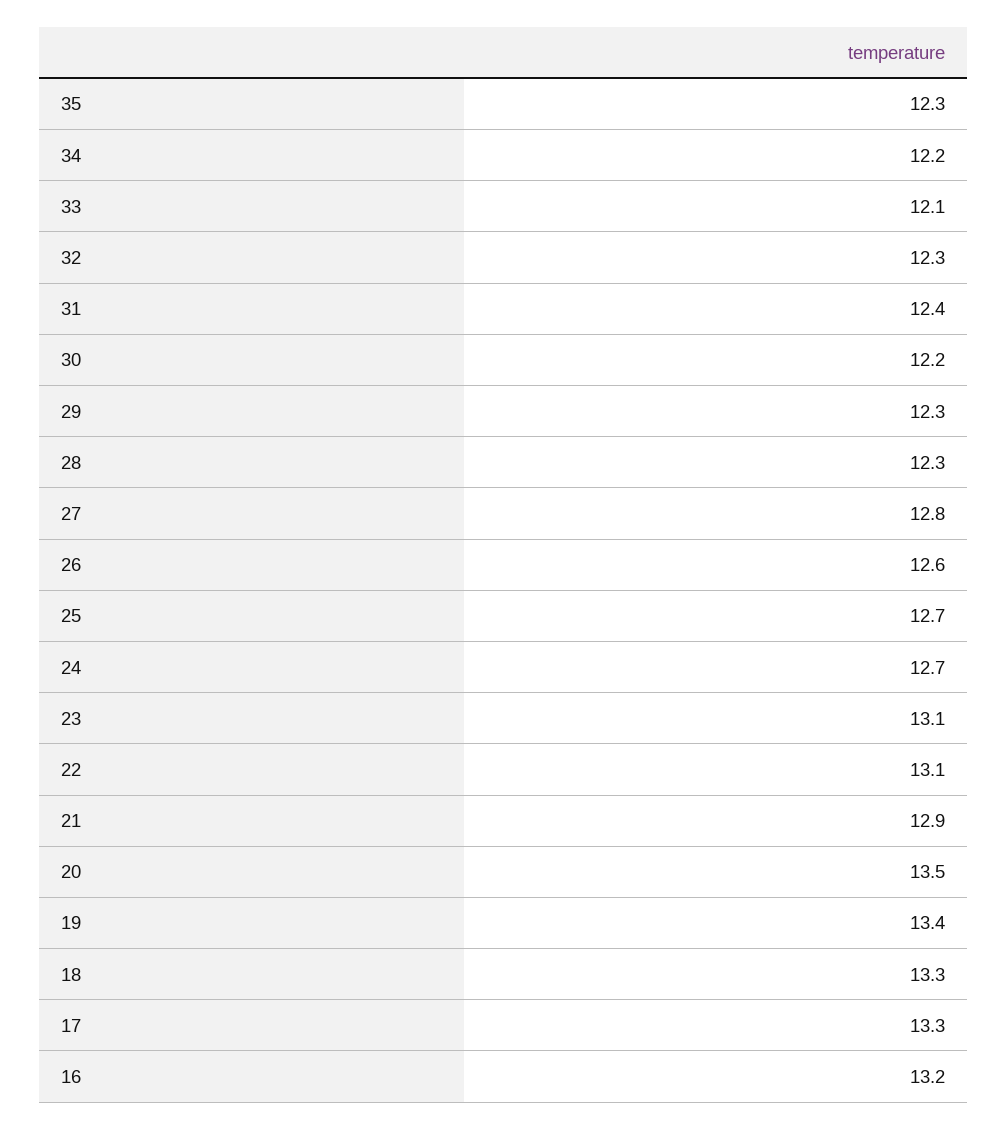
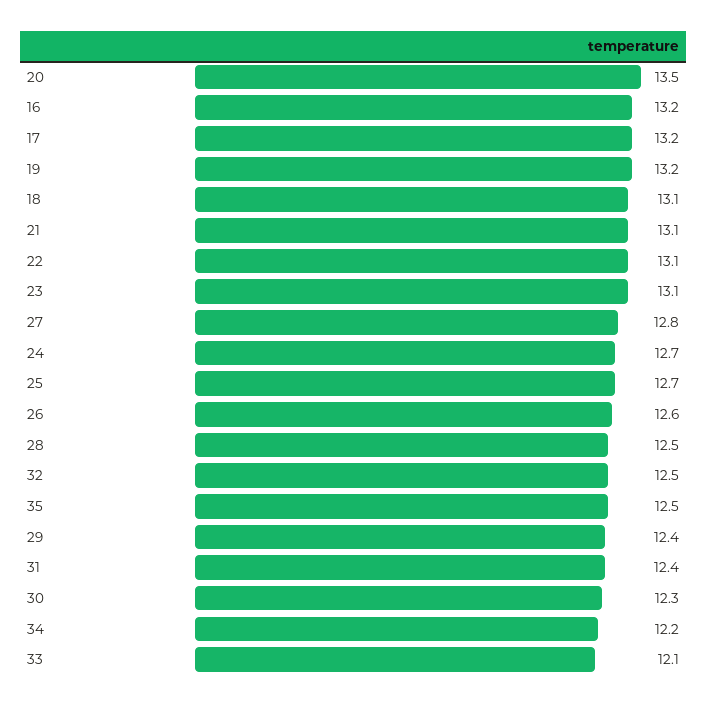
35: 12.3 -> 12.5
32: 12.3 -> 12.5
30: 12.2 -> 12.3
29: 12.3 -> 12.4
28: 12.3 -> 12.5
21: 12.9 -> 13.1
19: 13.4 -> 13.2
18: 13.3 -> 13.1
17: 13.3 -> 13.2

